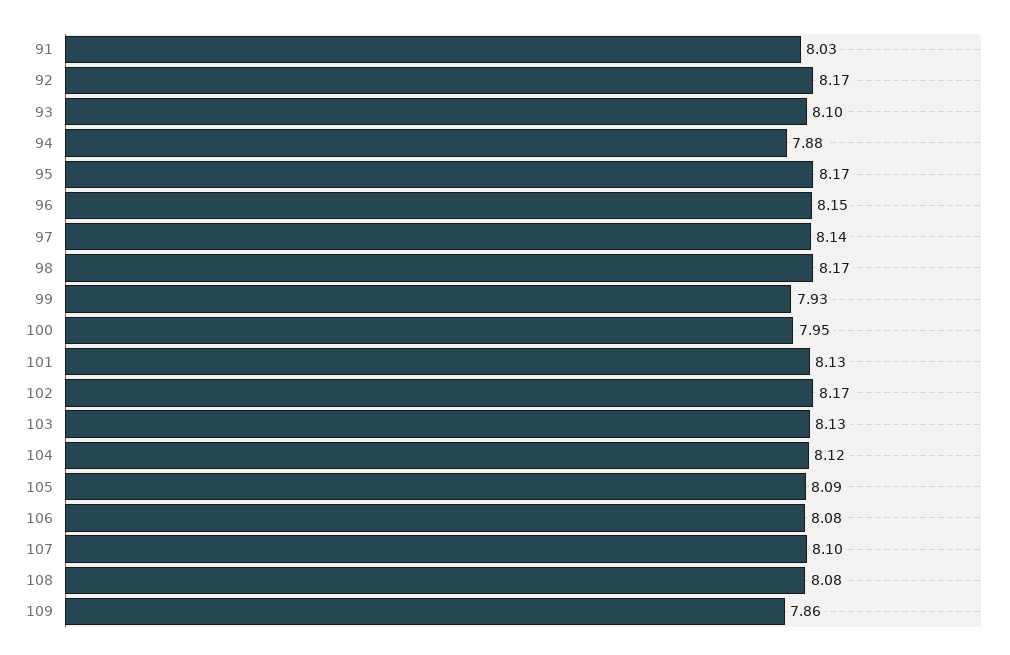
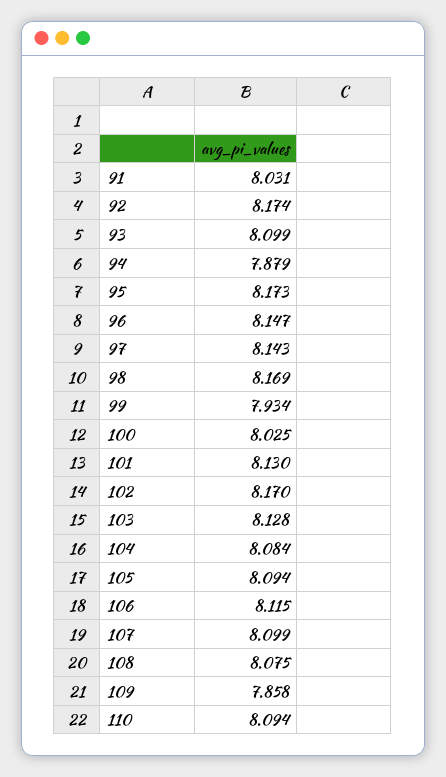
100: 7.95 -> 8.025
104: 8.12 -> 8.084
106: 8.08 -> 8.115
110: none -> 8.094

